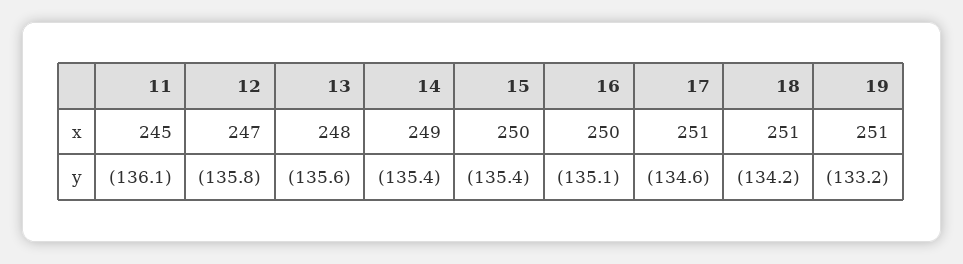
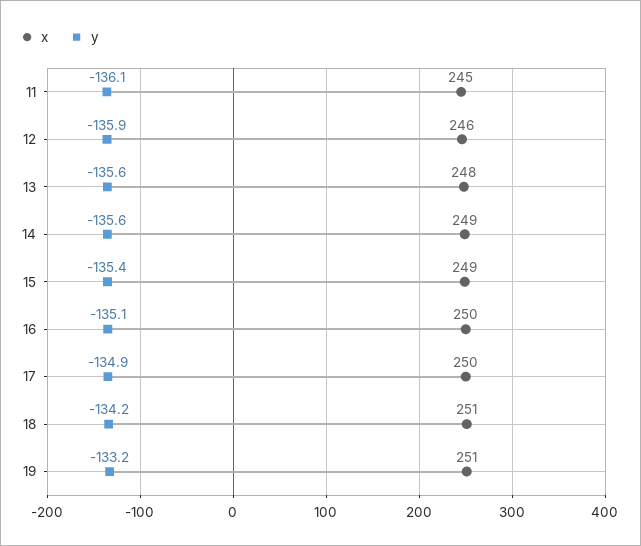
x, 12: 247 -> 246
x, 15: 250 -> 249
x, 17: 251 -> 250
y, 12: -135.8 -> -135.9
y, 14: -135.4 -> -135.6
y, 17: -134.6 -> -134.9

